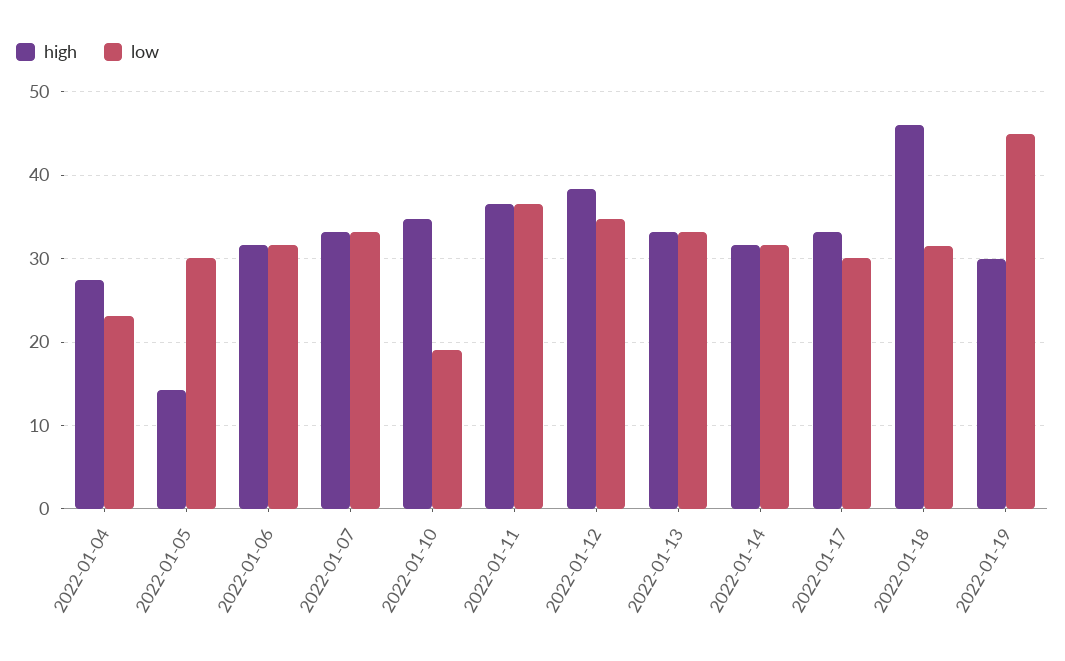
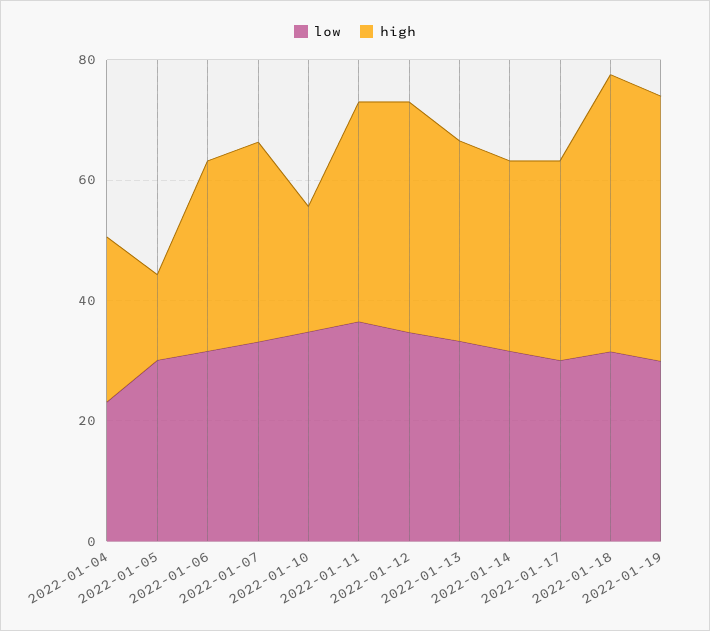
high, 2022-01-10: 35 -> 20
low, 2022-01-10: 19 -> 35
high, 2022-01-19: 30 -> 45
low, 2022-01-19: 45 -> 30

